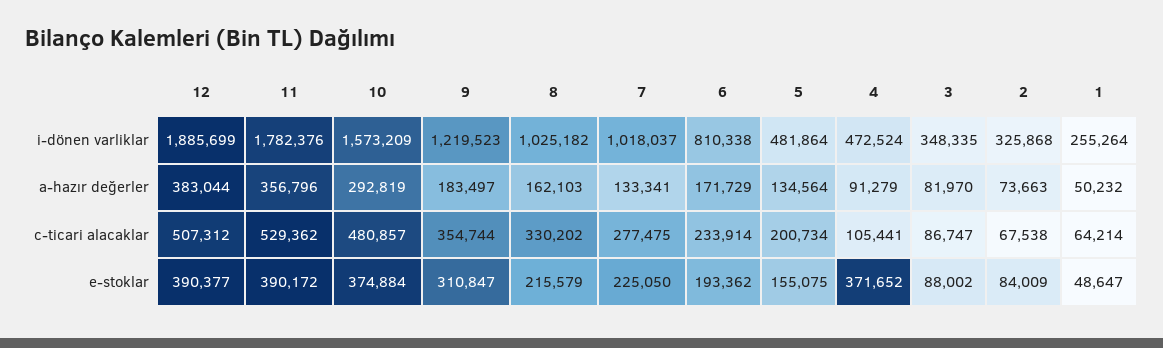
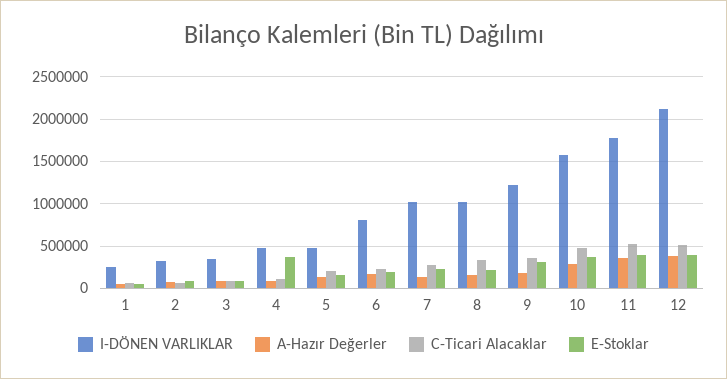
i-dönen varliklar, 12: 1885699 -> 2100000

